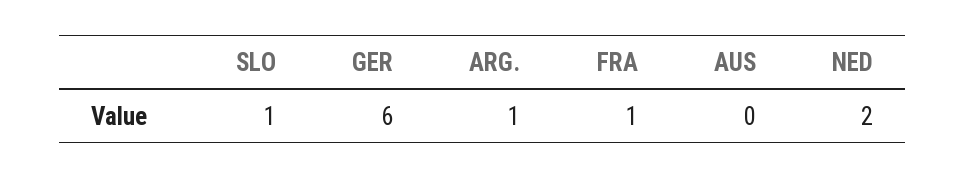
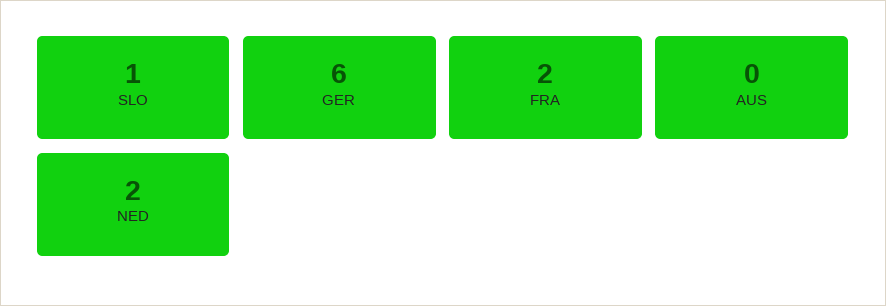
ARG.: 1 -> none
FRA: 1 -> 2

